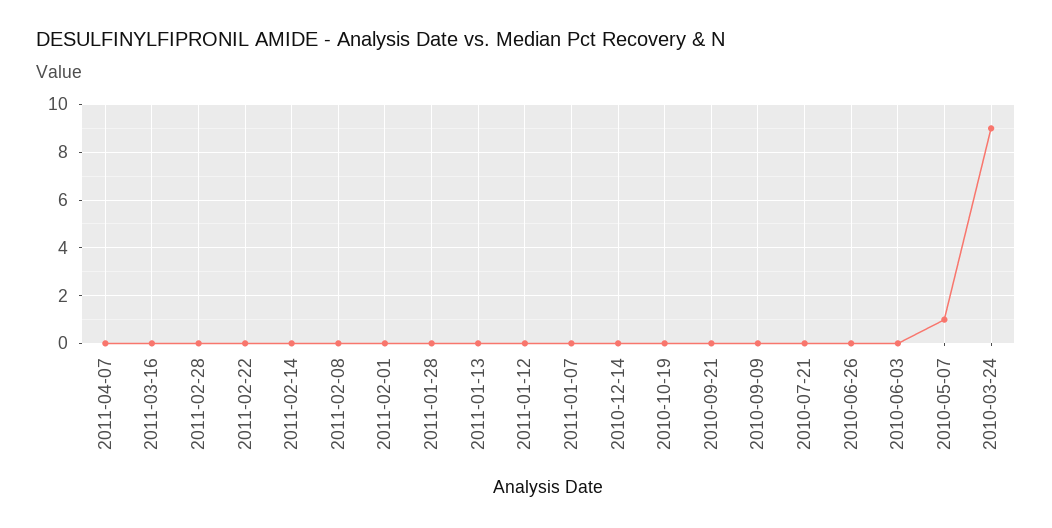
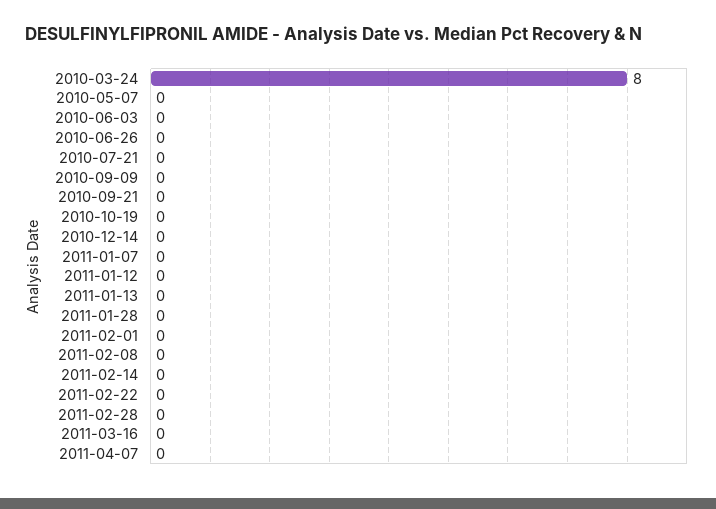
2010-05-07: 1 -> 0
2010-03-24: 9 -> 8

